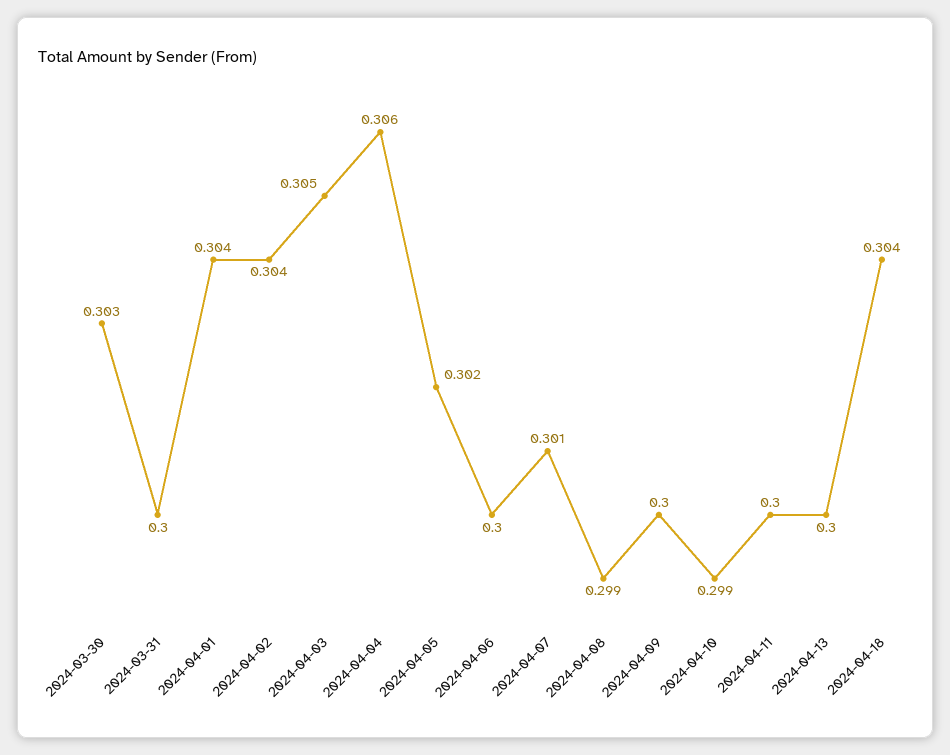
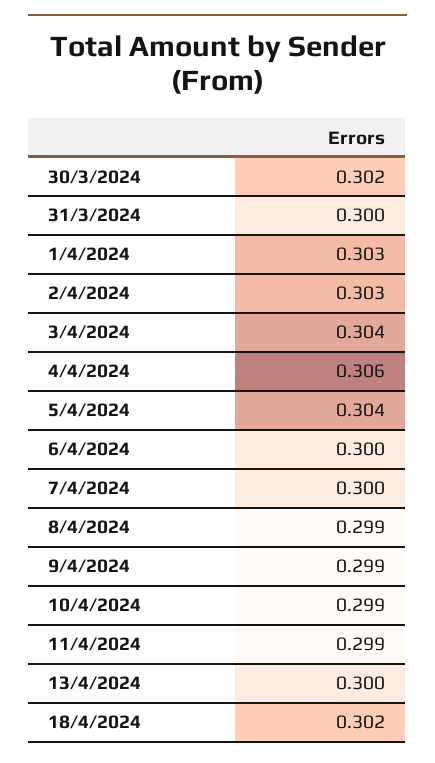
2024-03-30: 0.303 -> 0.302
2024-04-01: 0.304 -> 0.303
2024-04-02: 0.304 -> 0.303
2024-04-03: 0.305 -> 0.304
2024-04-05: 0.302 -> 0.304
2024-04-07: 0.301 -> 0.3
2024-04-09: 0.3 -> 0.299
2024-04-11: 0.3 -> 0.299
2024-04-18: 0.304 -> 0.302

